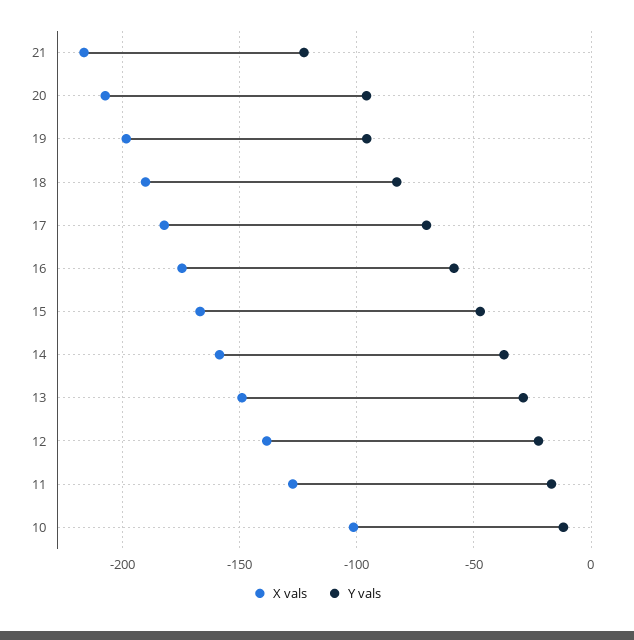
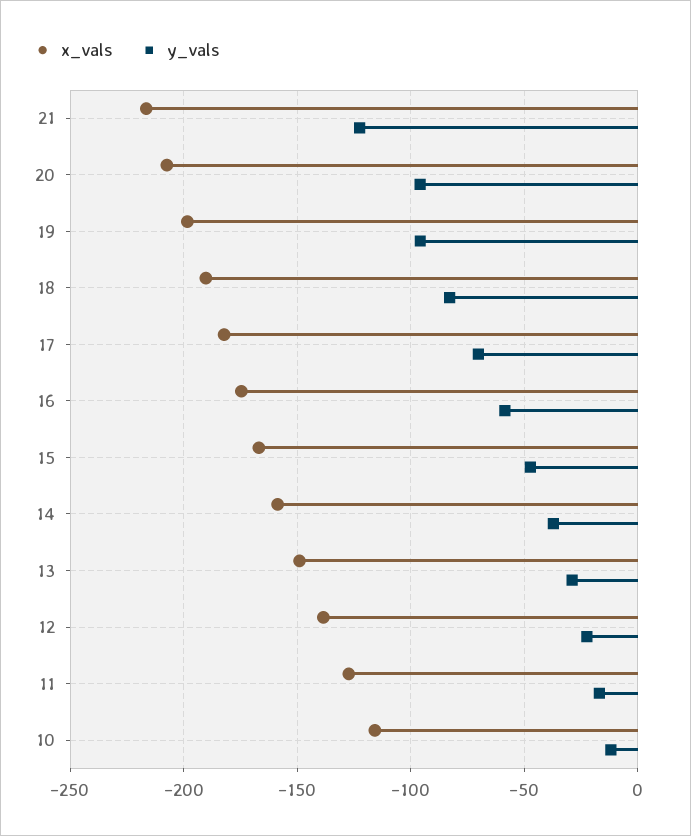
X vals, 10: -100 -> -115

